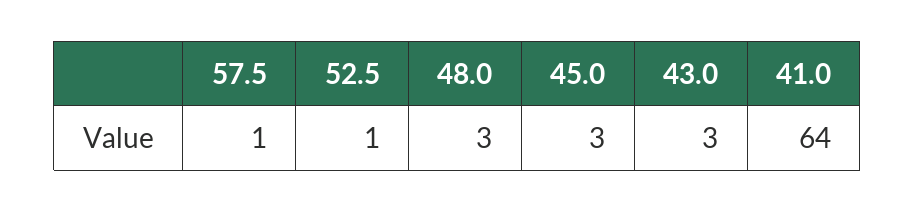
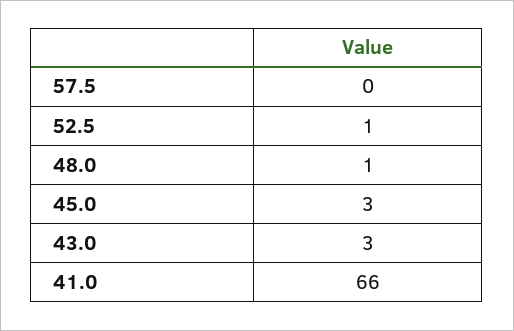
57.5: 1 -> 0
48.0: 3 -> 1
41.0: 64 -> 66

